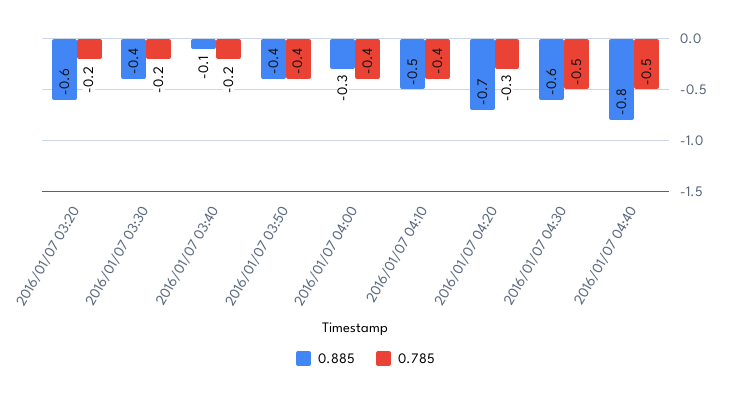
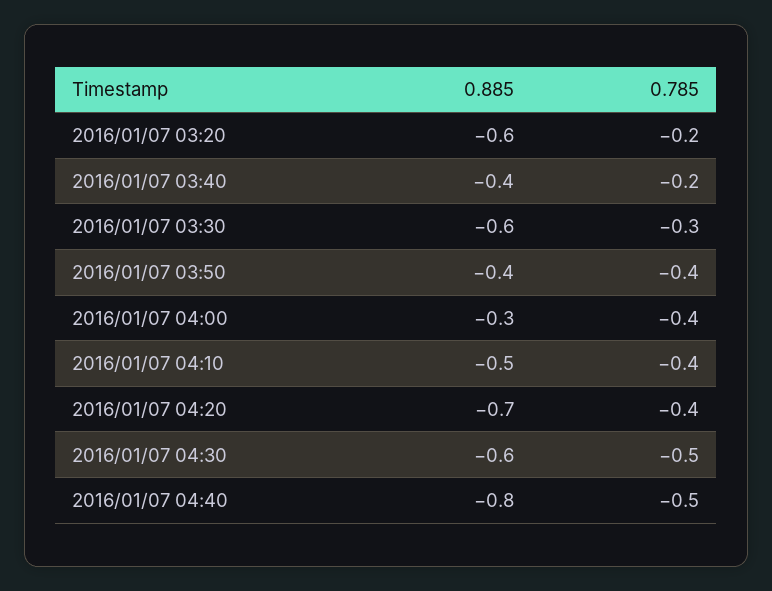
0.885, 2016/01/07 03:30: -0.4 -> -0.6
0.785, 2016/01/07 03:30: -0.2 -> -0.3
0.885, 2016/01/07 03:40: -0.1 -> -0.4
0.785, 2016/01/07 04:20: -0.3 -> -0.4

